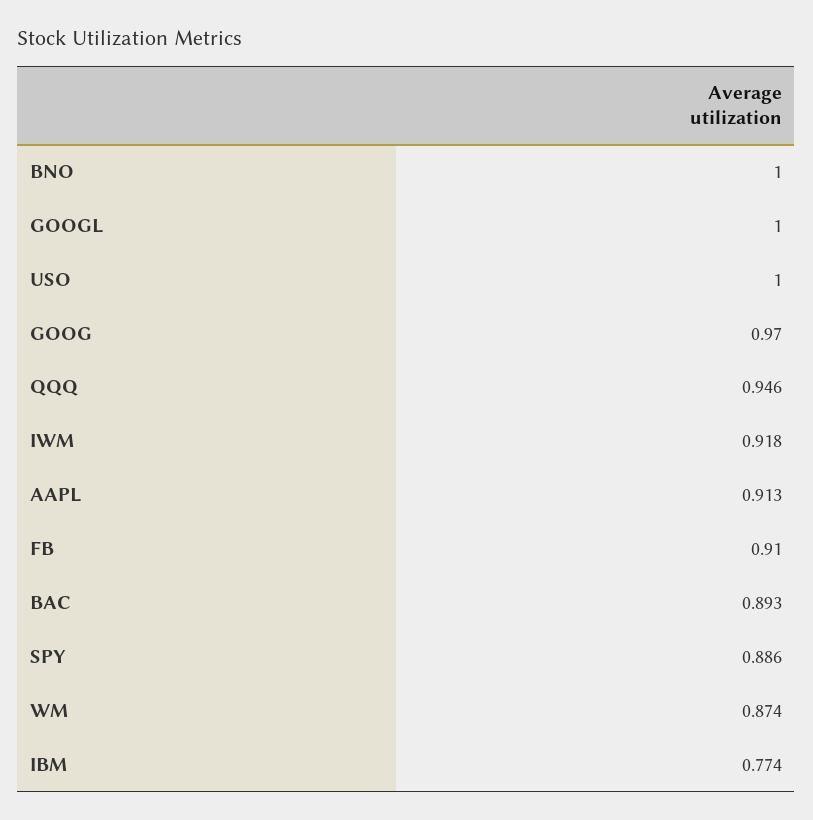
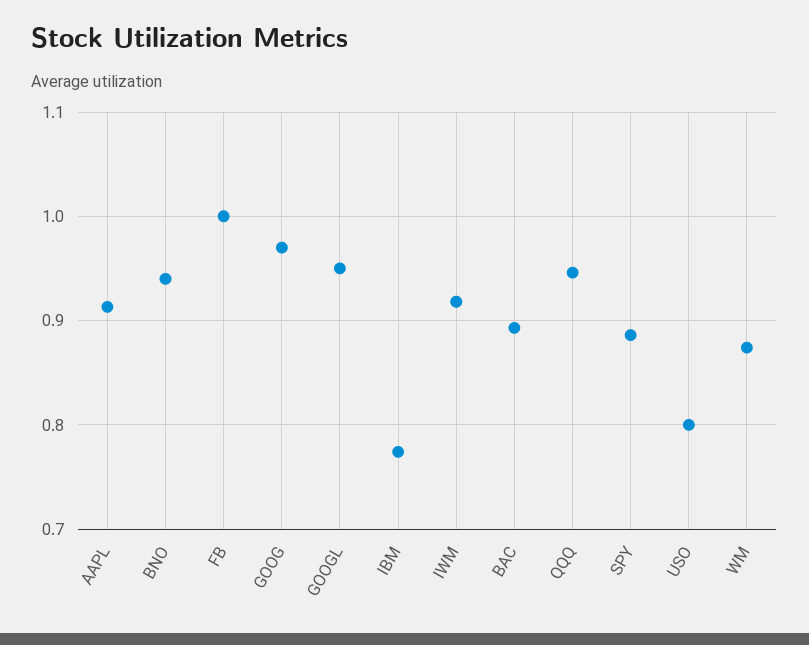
BNO: 1 -> 0.94
GOOGL: 1 -> 0.95
USO: 1 -> 0.8
FB: 0.91 -> 1

